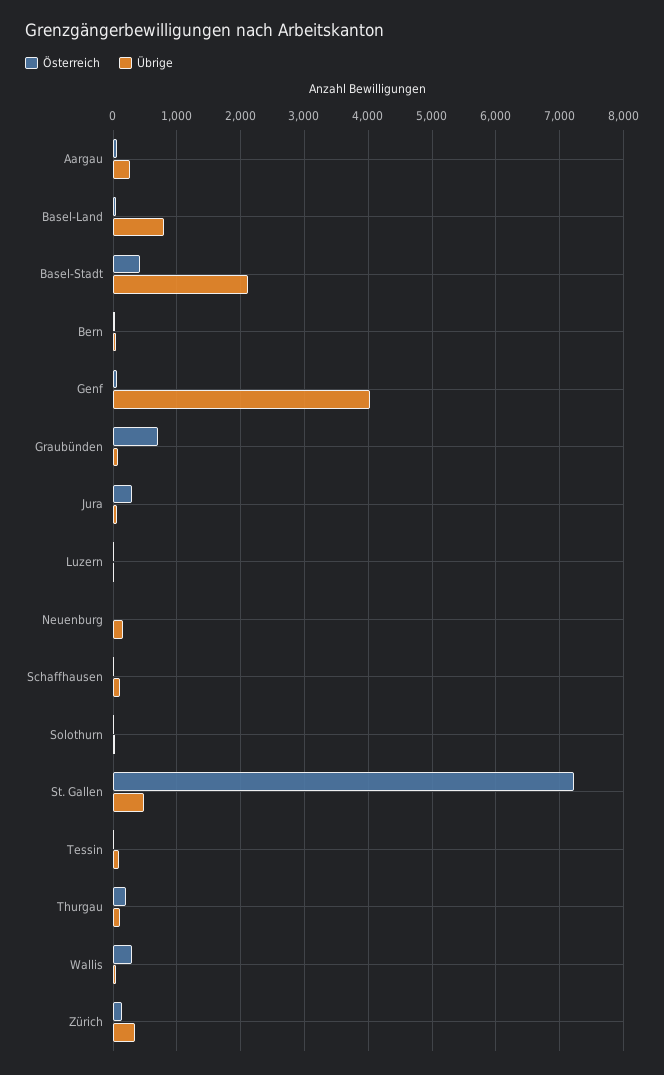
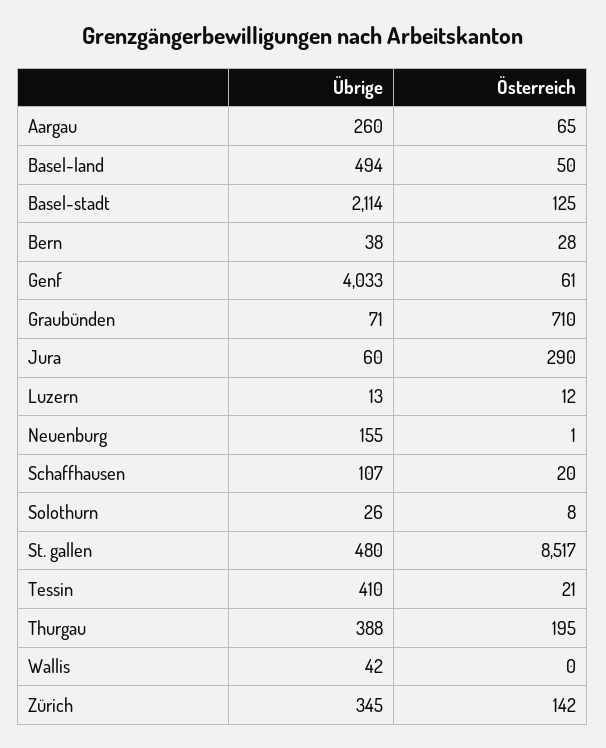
Übrige, Basel-Land: 800 -> 494
Österreich, Basel-Stadt: 400 -> 125
Österreich, St. Gallen: 7200 -> 8517
Übrige, Tessin: 100 -> 410
Übrige, Thurgau: 100 -> 388
Österreich, Wallis: 300 -> 0

